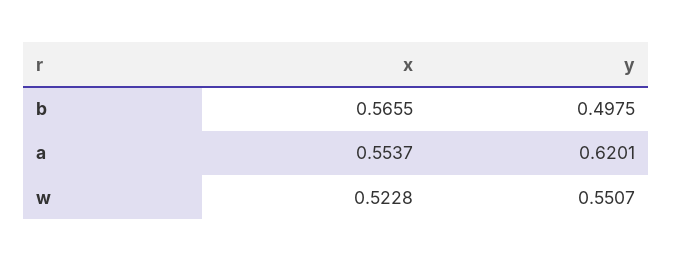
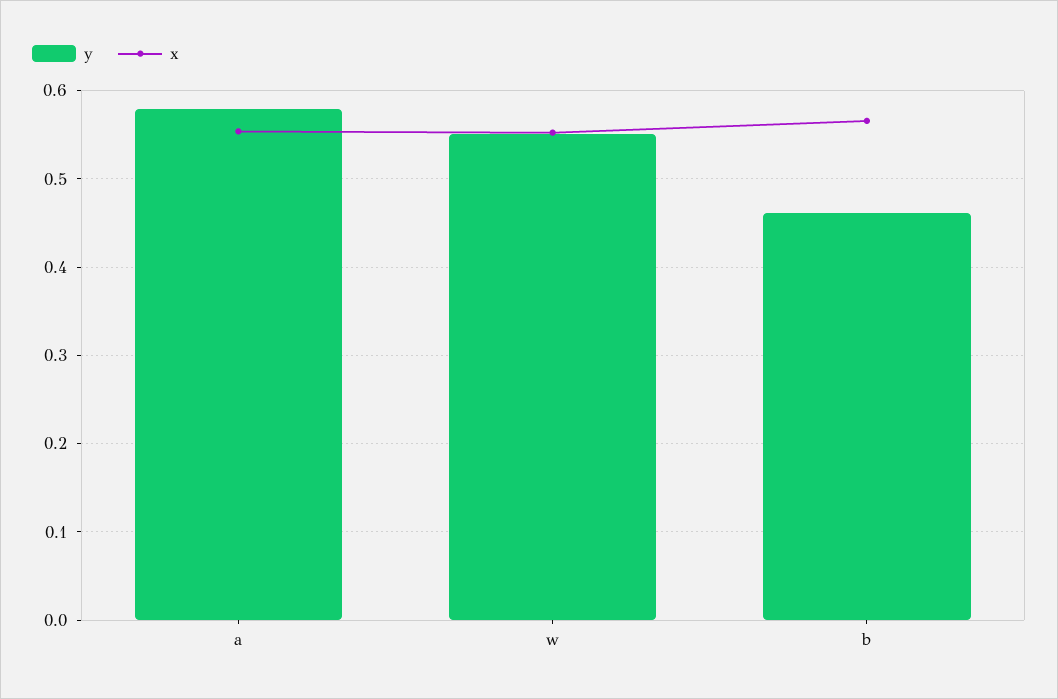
y, b: 0.4975 -> 0.46
y, a: 0.6201 -> 0.58
x, w: 0.5228 -> 0.55

